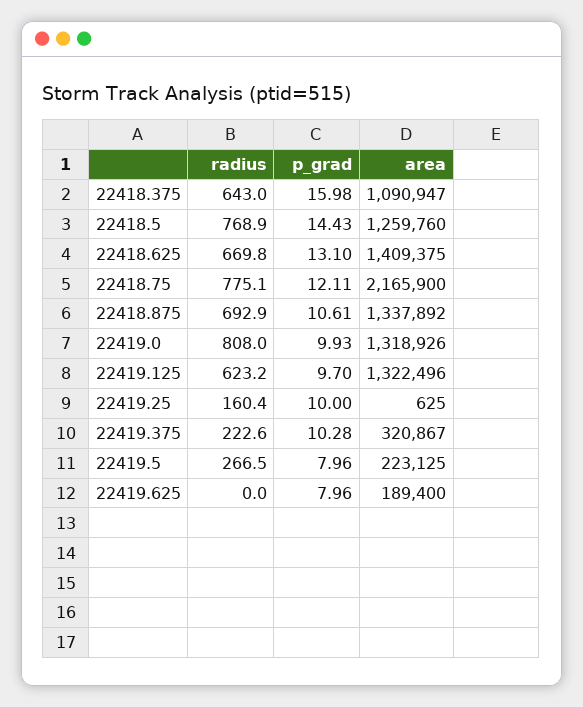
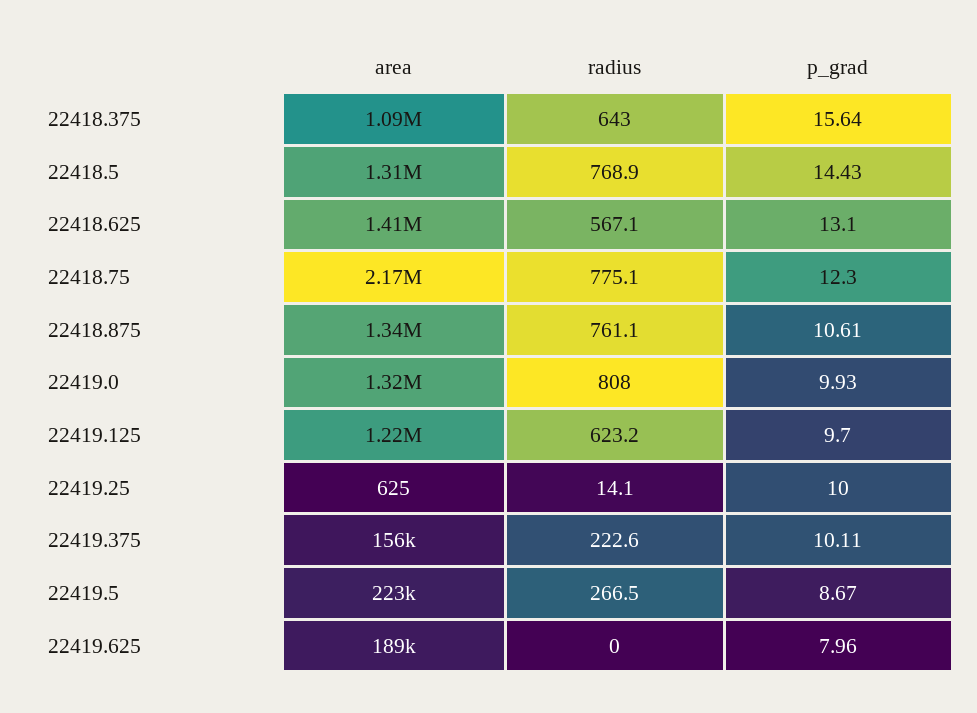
p_grad, 22418.375: 15.98 -> 15.64
area, 22418.5: 1259760 -> 1310000
radius, 22418.625: 669.8 -> 567.1
p_grad, 22418.75: 12.11 -> 12.3
radius, 22418.875: 692.9 -> 761.1
area, 22419.125: 1322496 -> 1220000
radius, 22419.25: 160.4 -> 14.1
p_grad, 22419.375: 10.28 -> 10.11
area, 22419.375: 320867 -> 156000
p_grad, 22419.5: 7.96 -> 8.67

